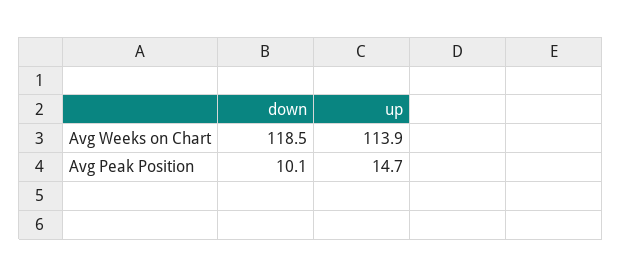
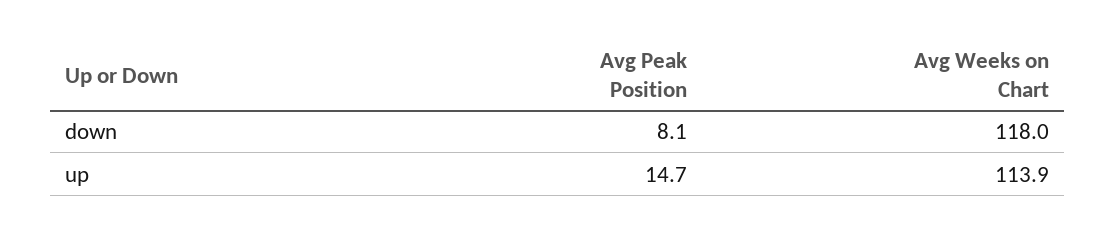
down, Avg Weeks on Chart: 118.5 -> 118
down, Avg Peak Position: 10.1 -> 8.1

